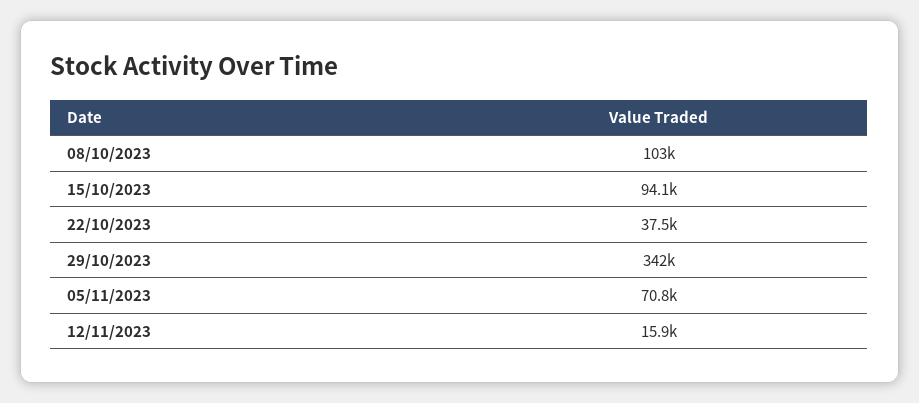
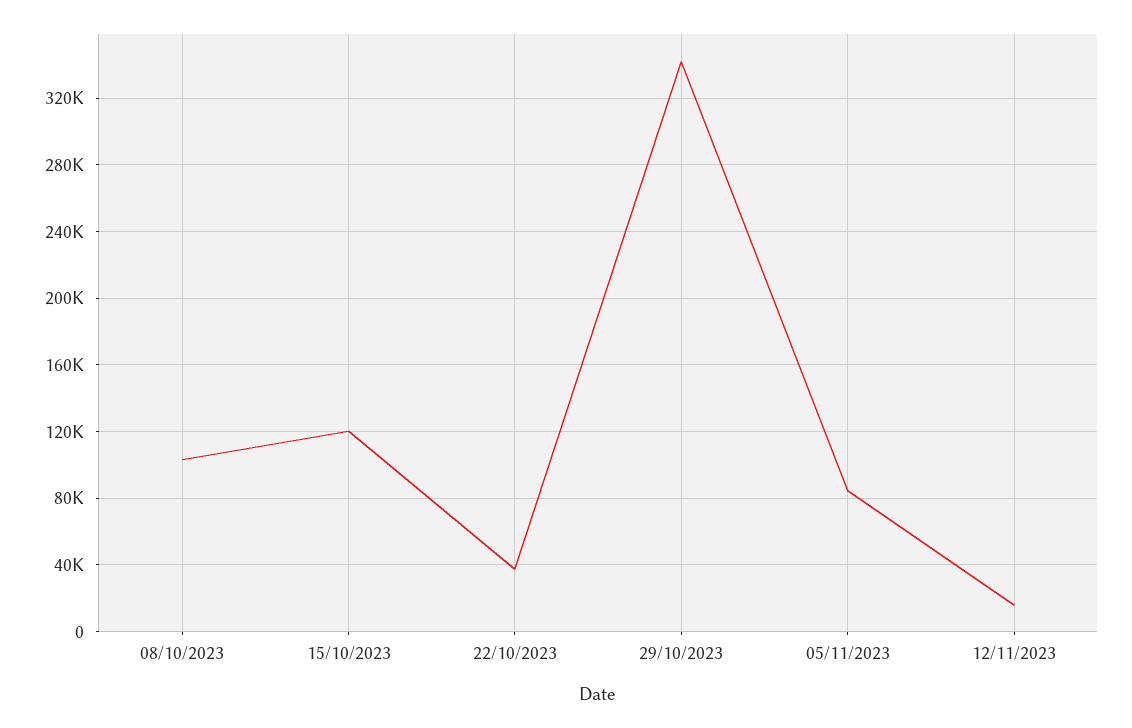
15/10/2023: 94100 -> 120000
05/11/2023: 70800 -> 85000

